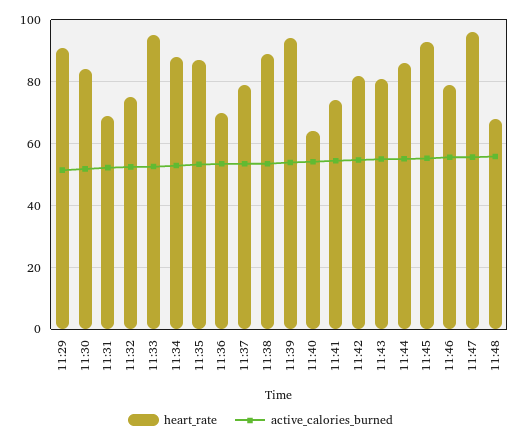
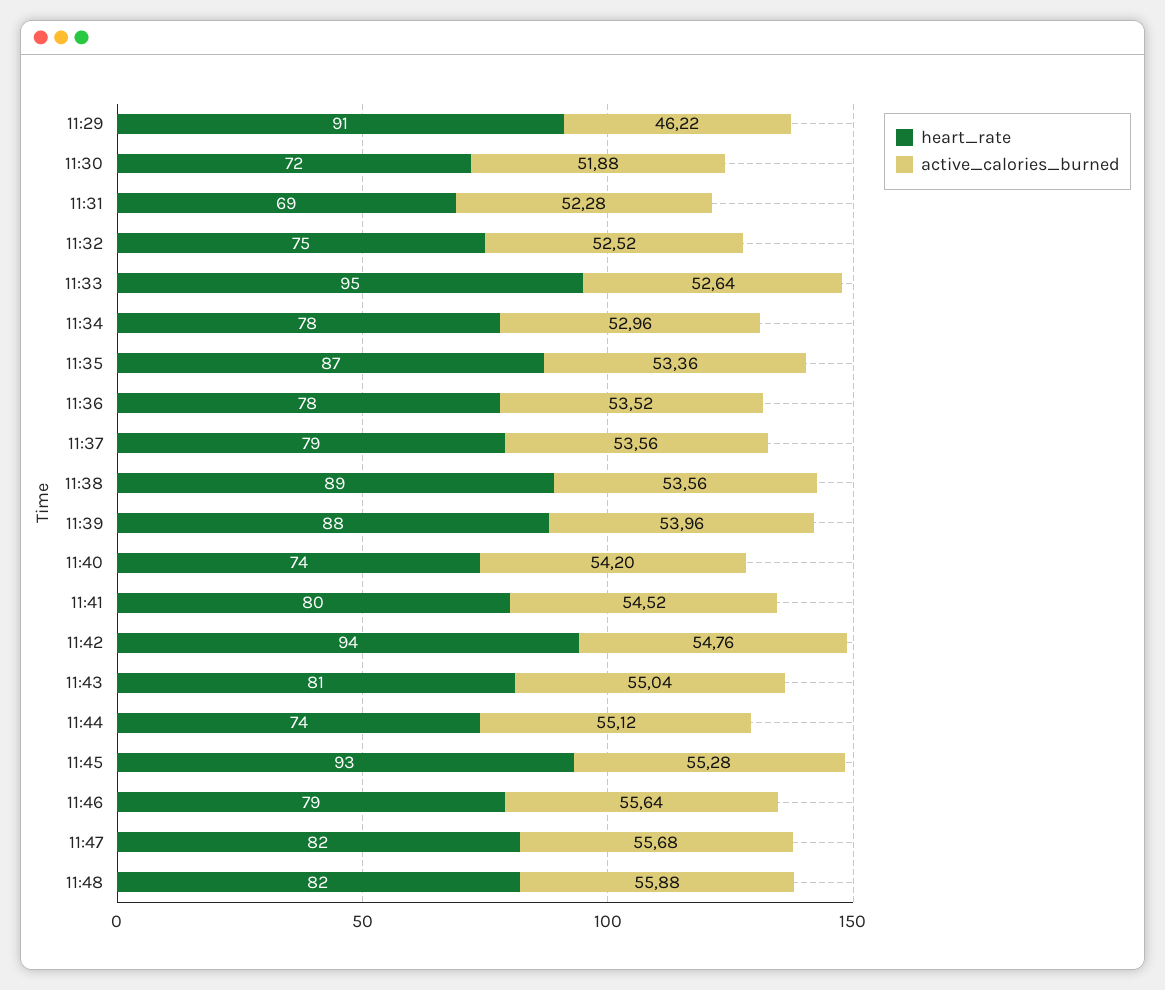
active_calories_burned, 11:29: 52 -> 46.22
heart_rate, 11:30: 84 -> 72
heart_rate, 11:34: 88 -> 78
heart_rate, 11:36: 70 -> 78
heart_rate, 11:39: 94 -> 88
heart_rate, 11:40: 64 -> 74
heart_rate, 11:41: 74 -> 80
heart_rate, 11:42: 82 -> 94
heart_rate, 11:44: 86 -> 74
heart_rate, 11:47: 96 -> 82
heart_rate, 11:48: 68 -> 82

